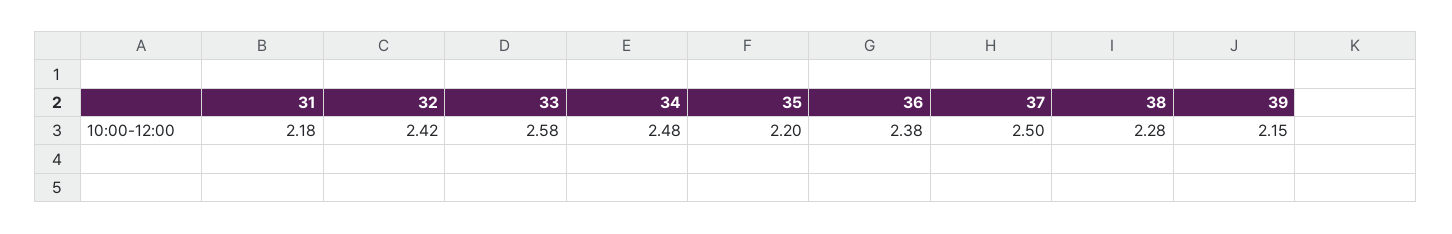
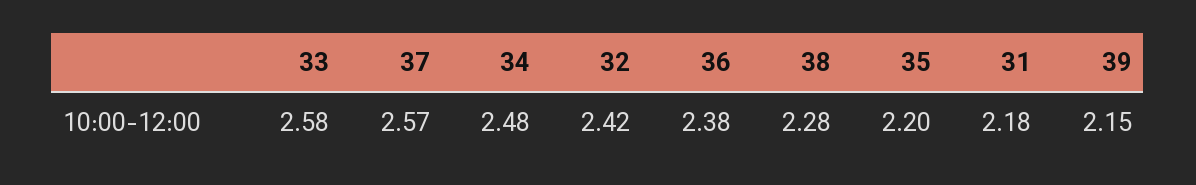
37: 2.5 -> 2.57

